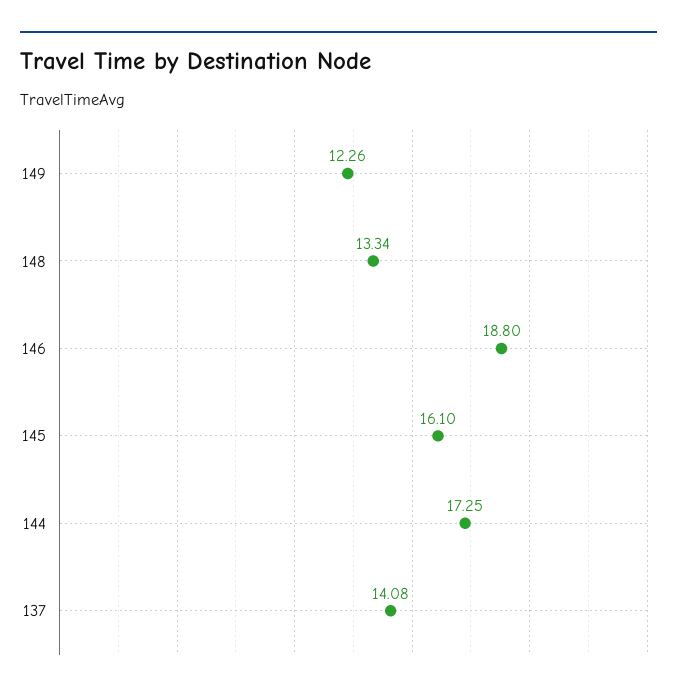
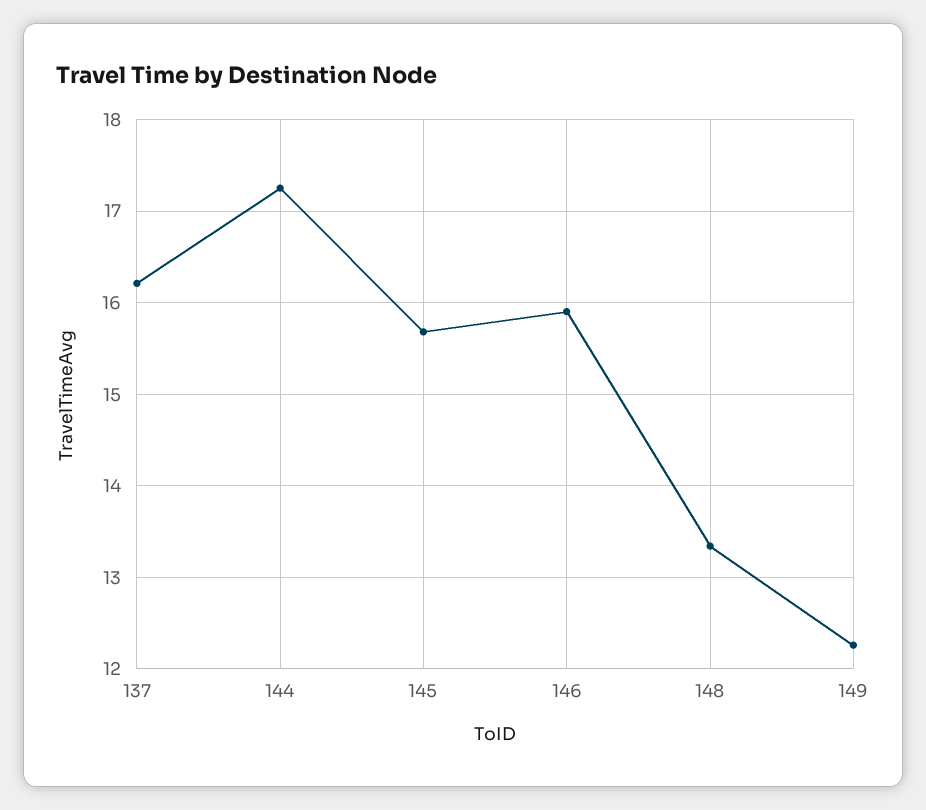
146: 18.8 -> 15.9
145: 16.1 -> 15.7
137: 14.08 -> 16.2

